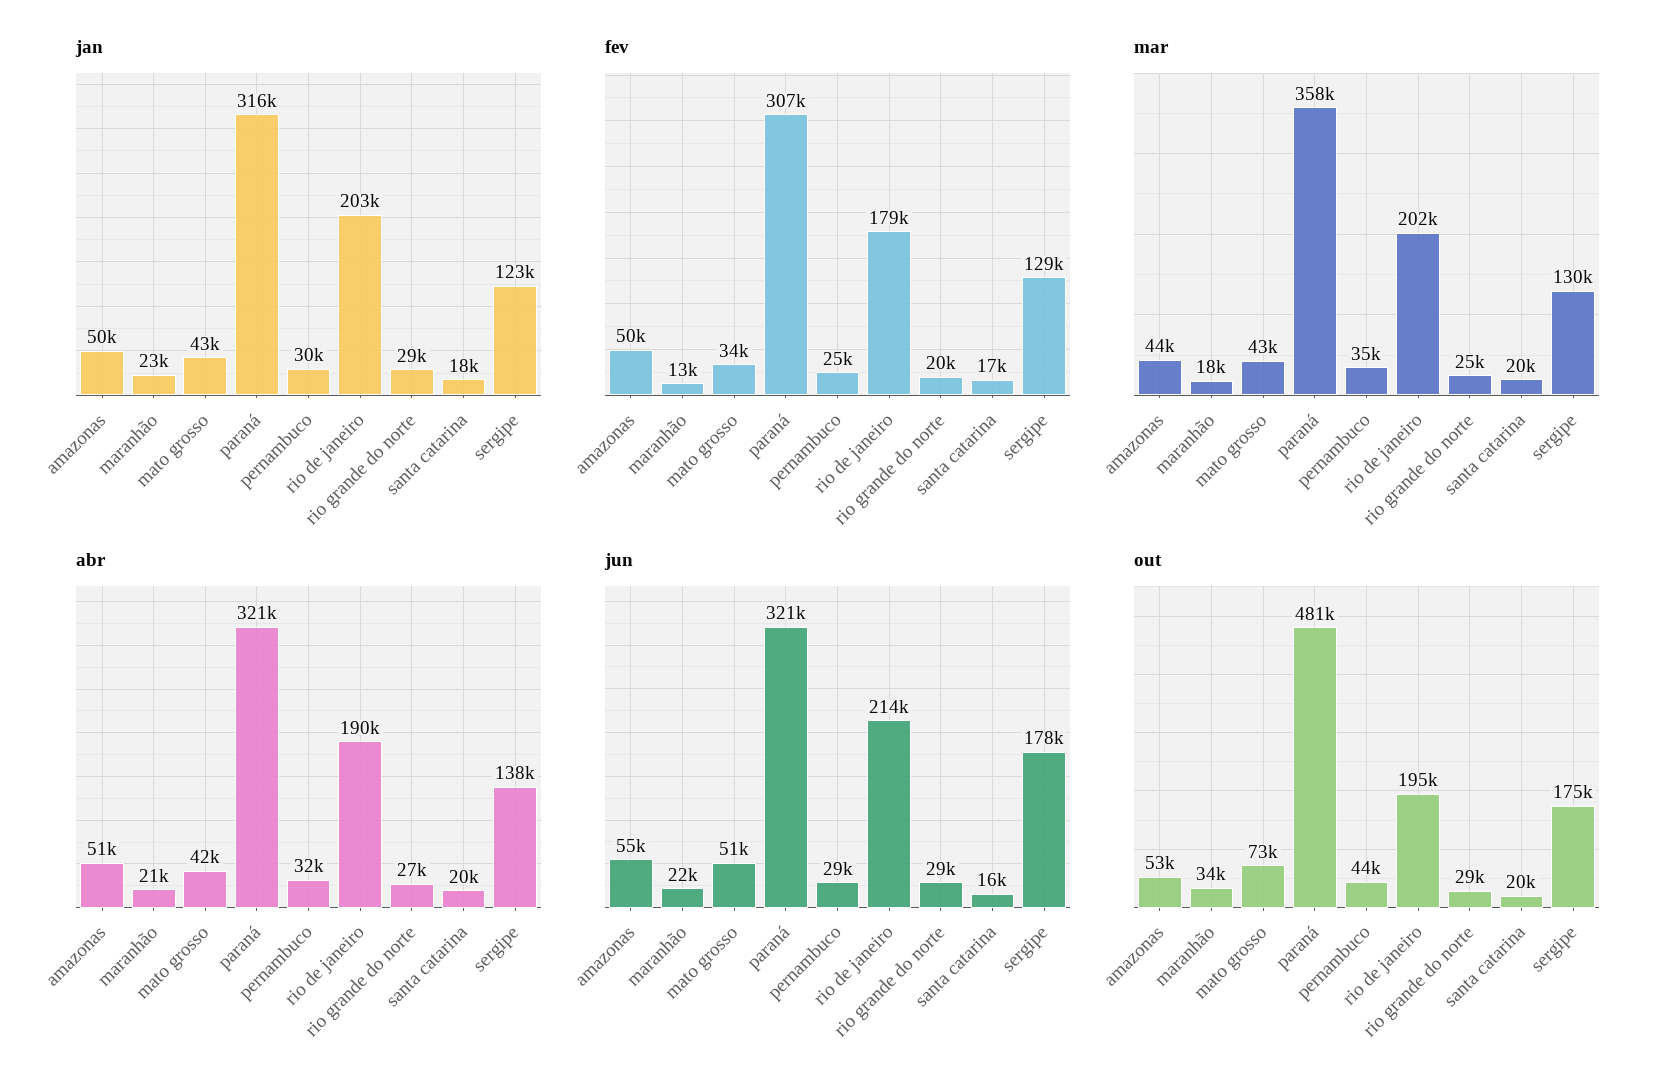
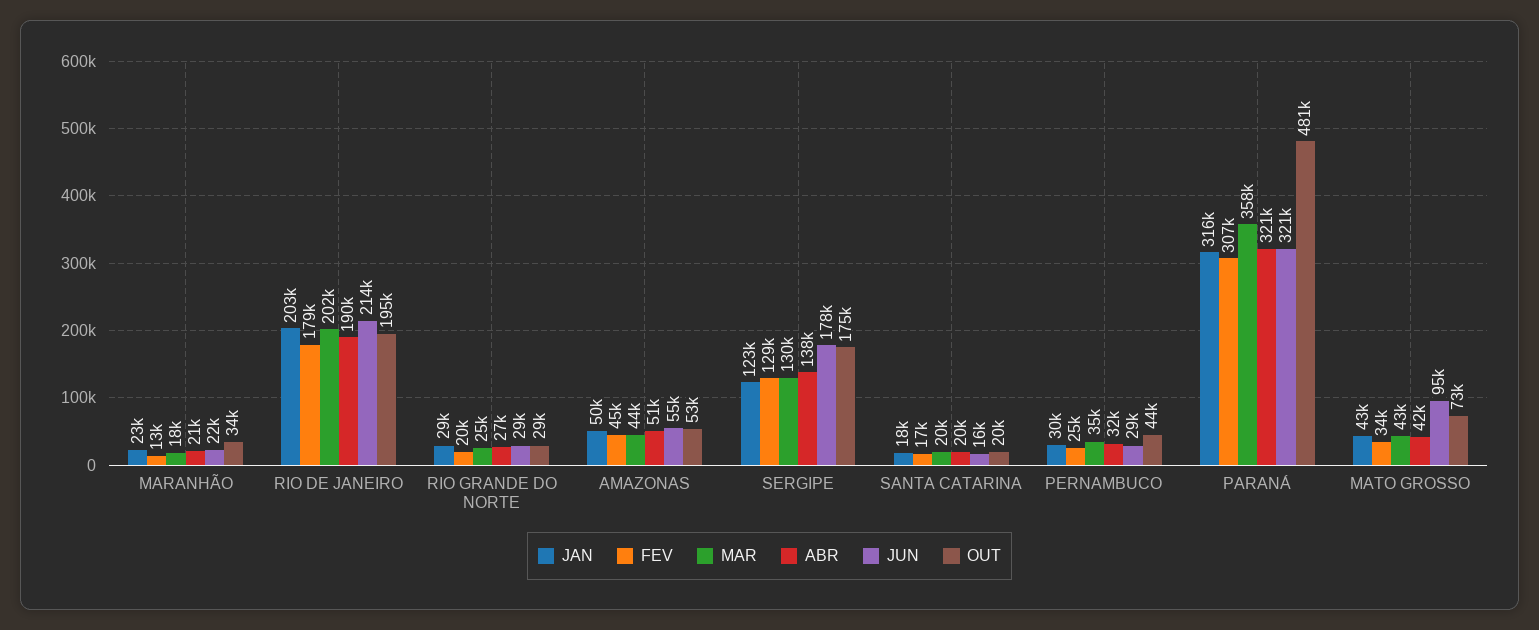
fev, amazonas: 50000 -> 45000
jun, mato grosso: 51000 -> 95000

